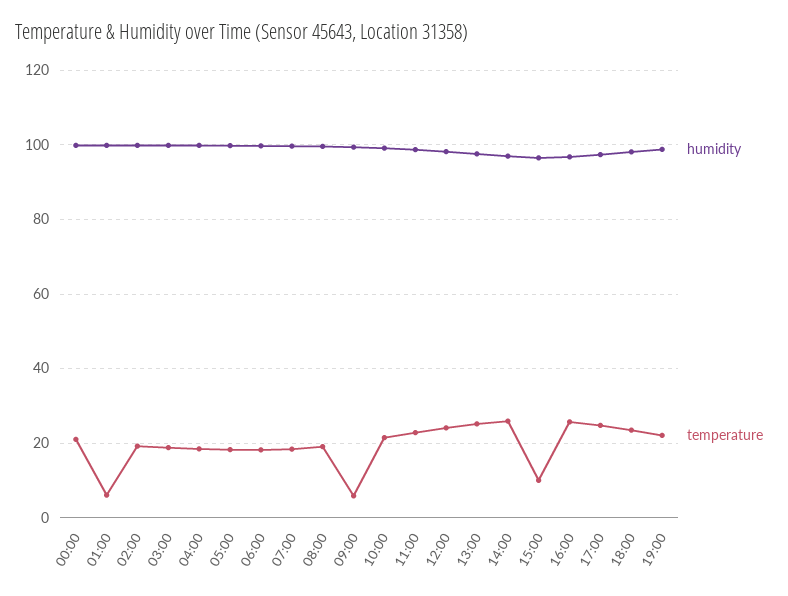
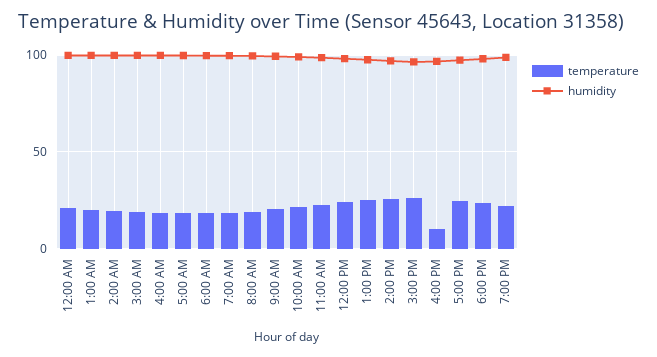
temperature, 01:00: 6 -> 20
temperature, 09:00: 6 -> 20
temperature, 15:00: 10 -> 25
temperature, 16:00: 26 -> 10

